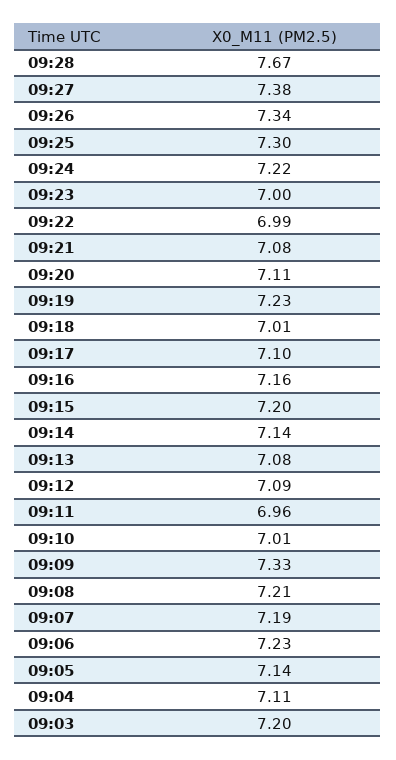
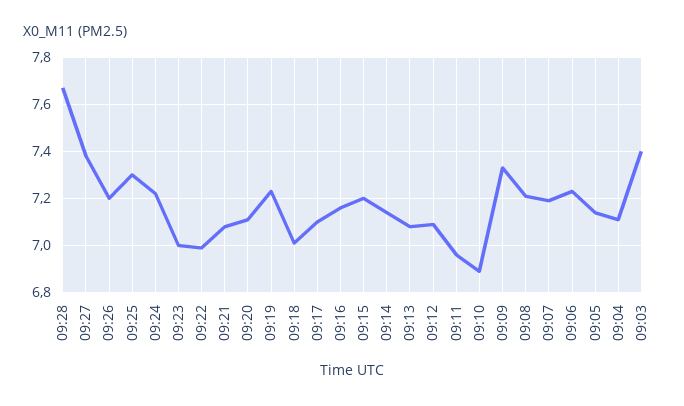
09:26: 7.34 -> 7.2
09:10: 7.01 -> 6.9
09:03: 7.2 -> 7.4

